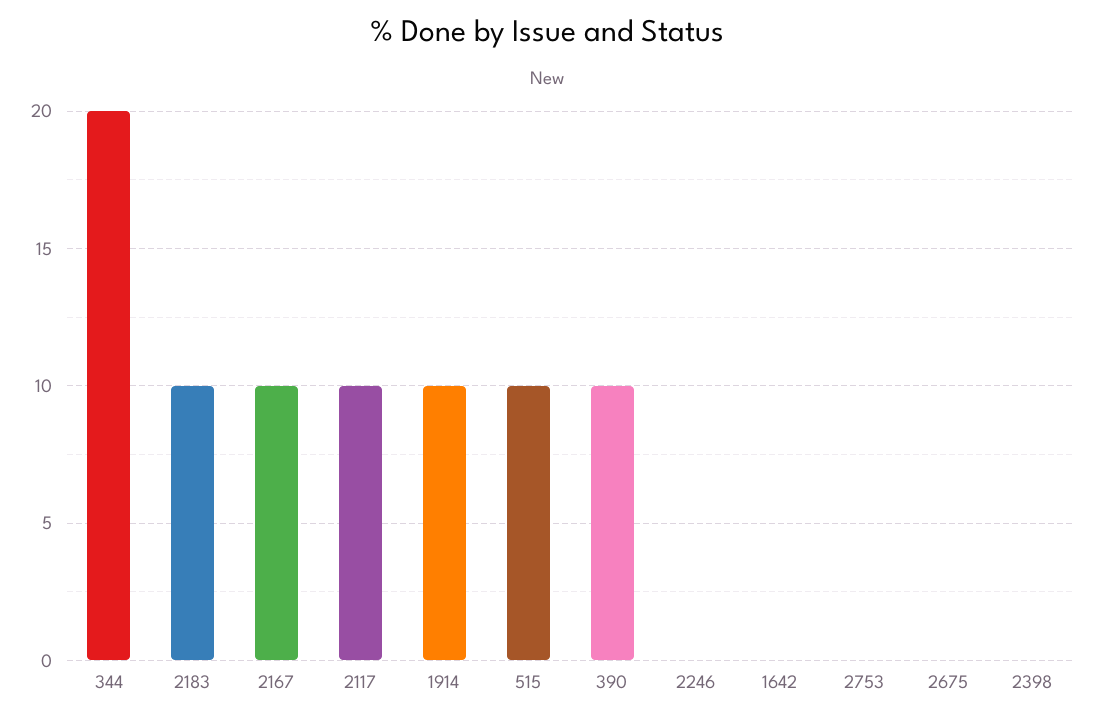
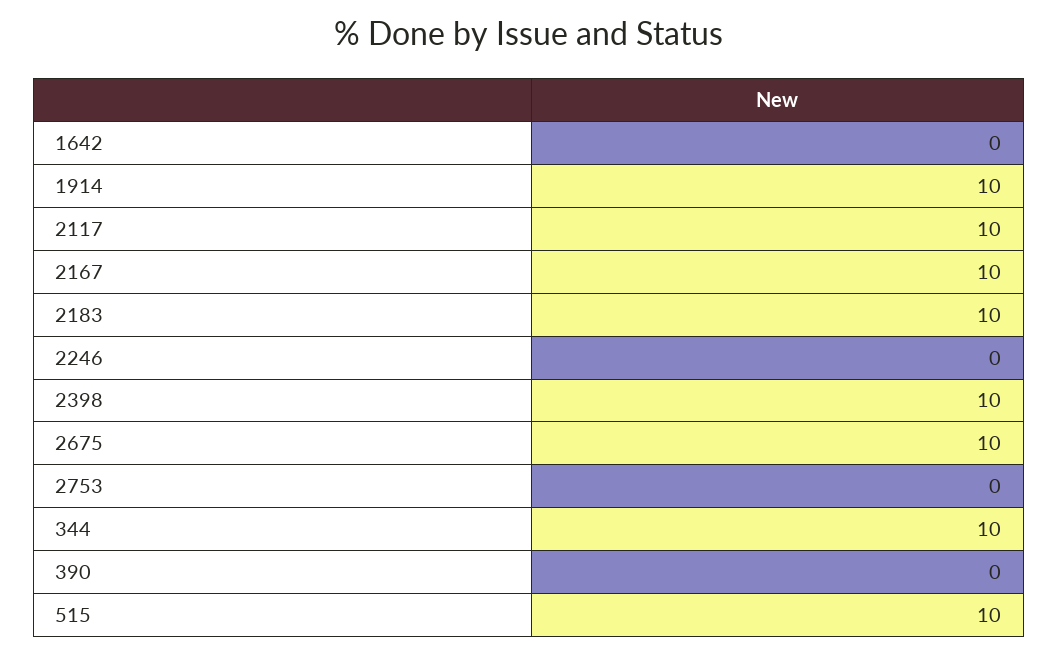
344: 20 -> 10
390: 10 -> 0
2675: 0 -> 10
2398: 0 -> 10

